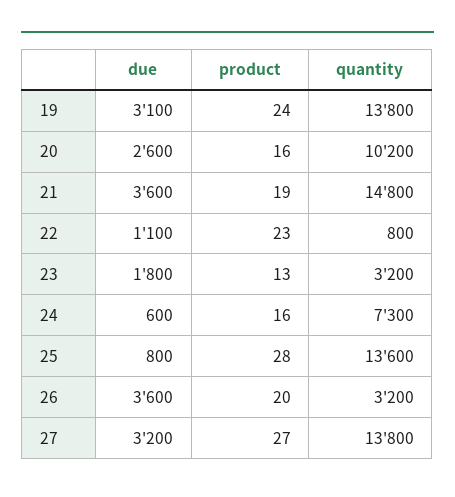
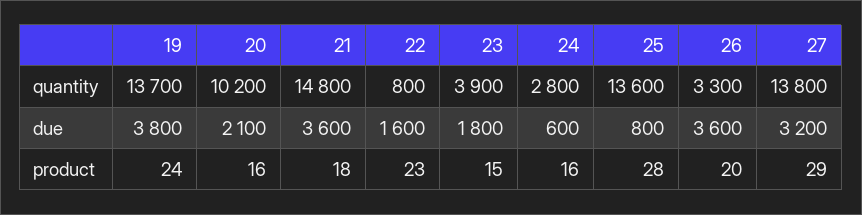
due, 19: 3100 -> 3800
quantity, 19: 13800 -> 13700
due, 20: 2600 -> 2100
product, 21: 19 -> 18
due, 22: 1100 -> 1600
product, 23: 13 -> 15
quantity, 23: 3200 -> 3900
quantity, 24: 7300 -> 2800
quantity, 26: 3200 -> 3300
product, 27: 27 -> 29

